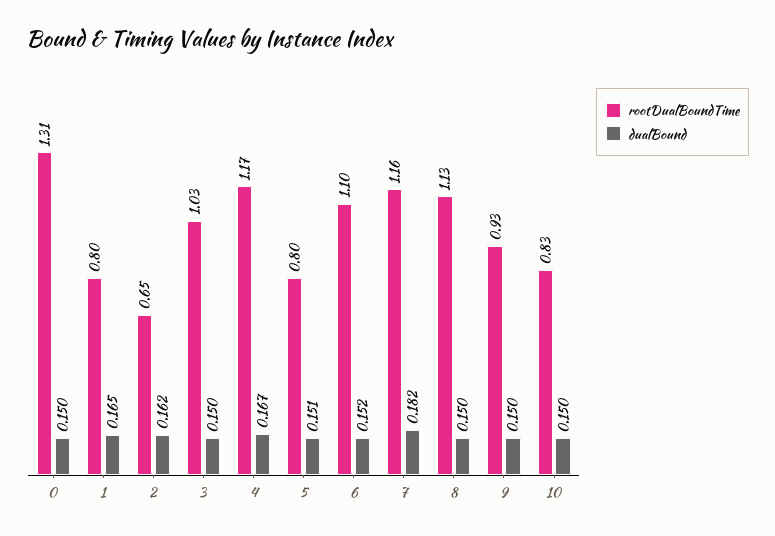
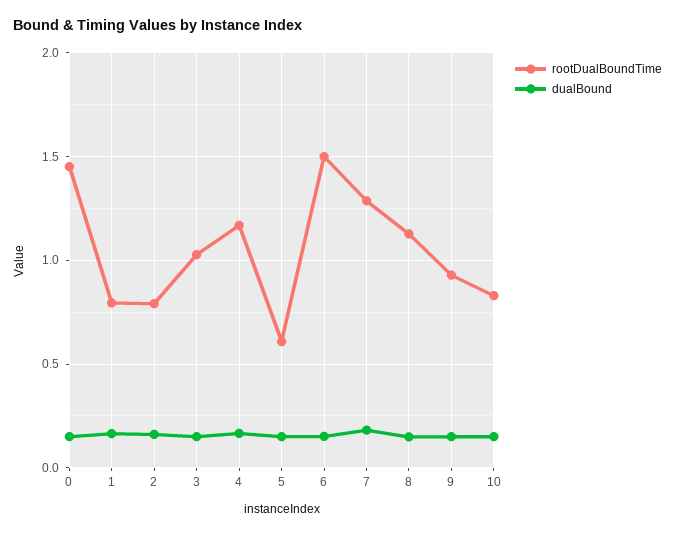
rootDualBoundTime, 0: 1.31 -> 1.45
rootDualBoundTime, 2: 0.65 -> 0.8
rootDualBoundTime, 5: 0.8 -> 0.6
rootDualBoundTime, 6: 1.1 -> 1.5
rootDualBoundTime, 7: 1.16 -> 1.3

